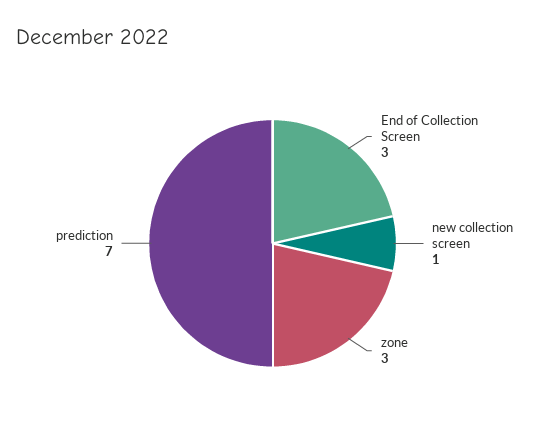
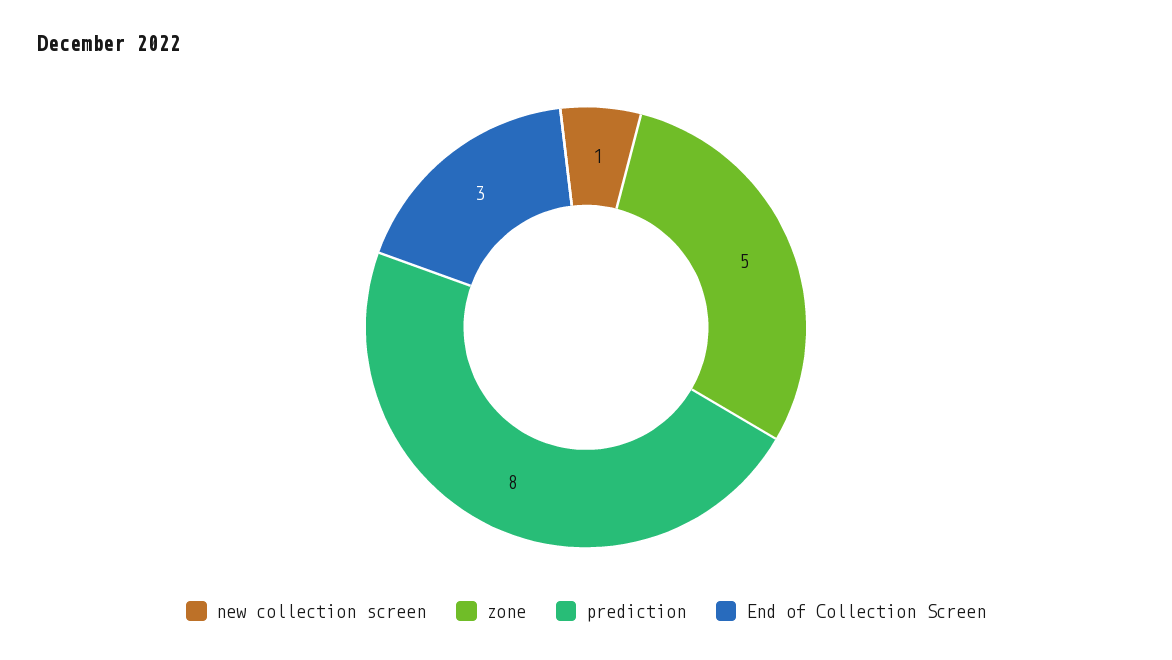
zone: 3 -> 5
prediction: 7 -> 8

